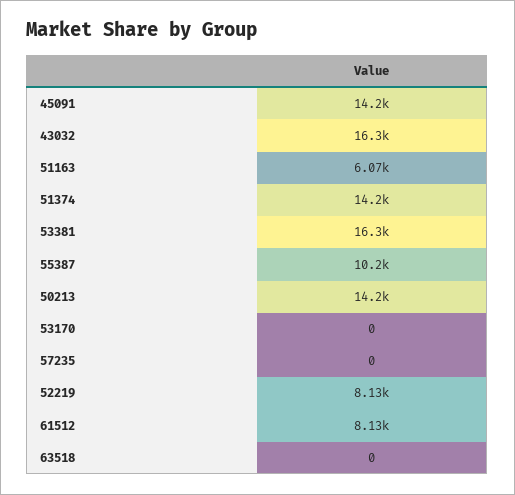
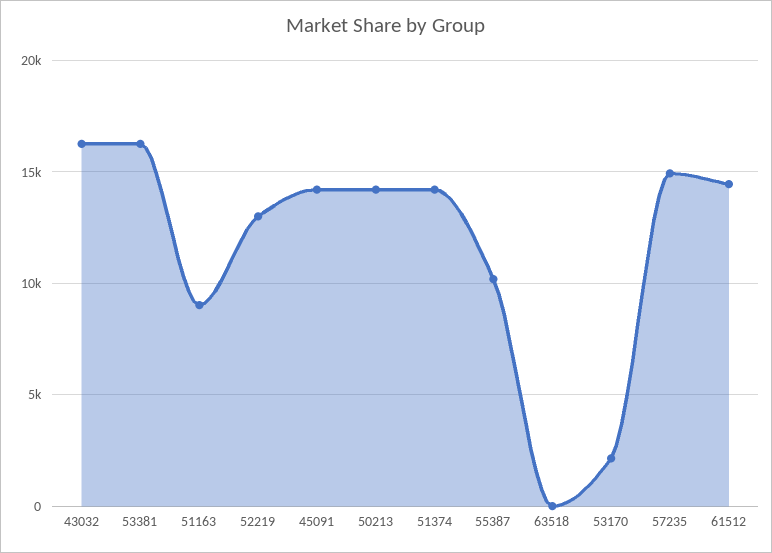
51163: 6070 -> 9000
53170: 0 -> 2000
57235: 0 -> 15000
52219: 8130 -> 13000
61512: 8130 -> 14500

